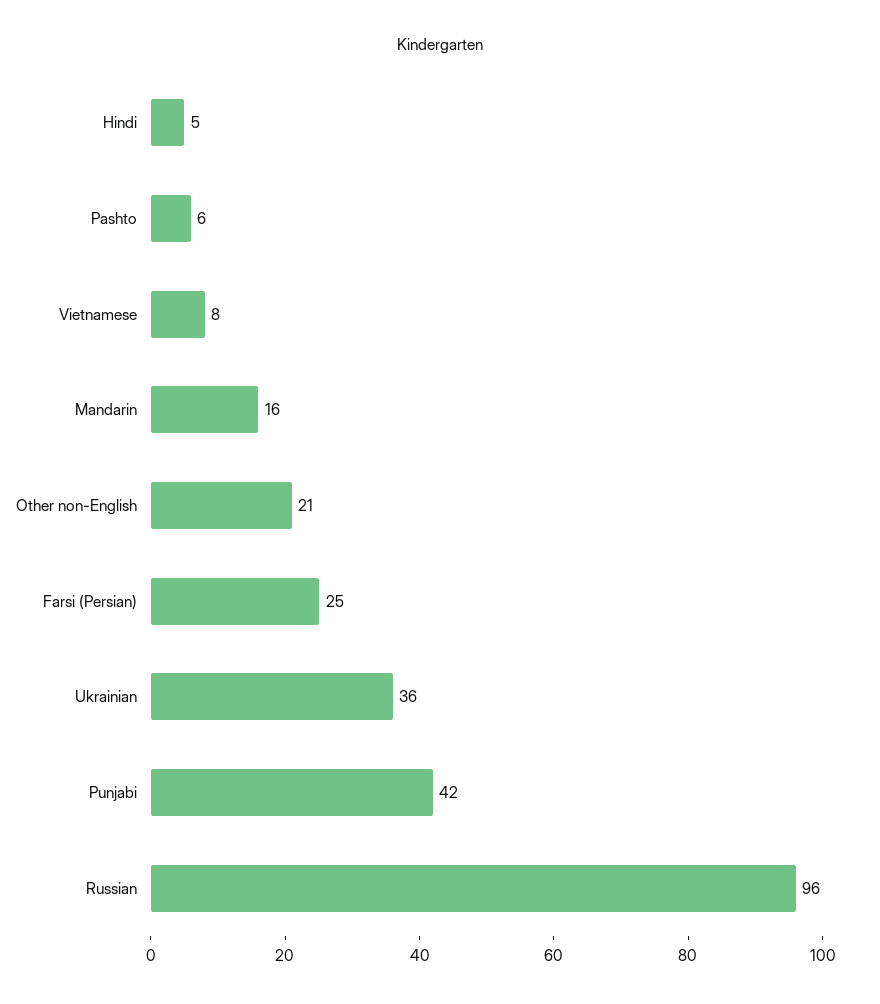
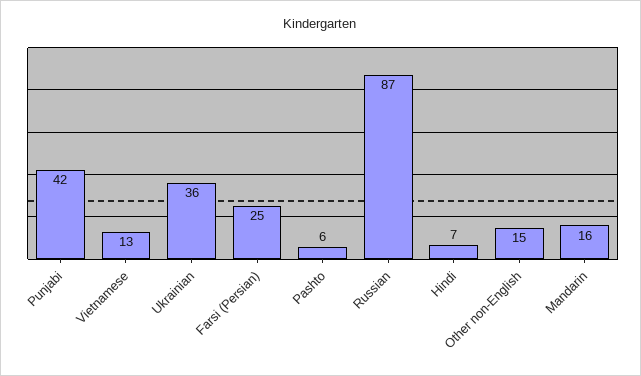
Hindi: 5 -> 7
Vietnamese: 8 -> 13
Other non-English: 21 -> 15
Russian: 96 -> 87

